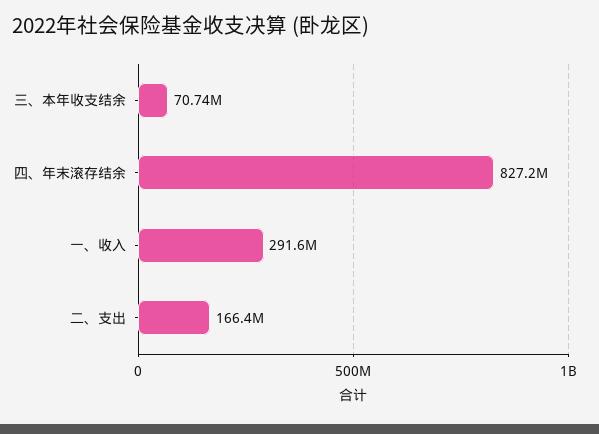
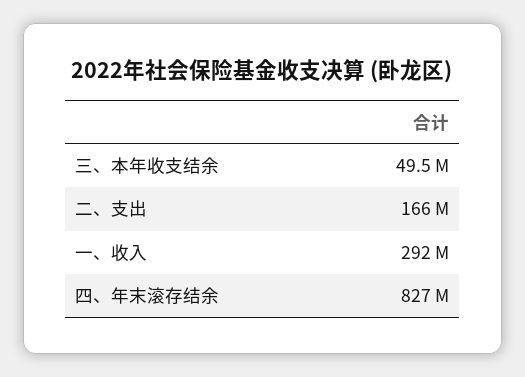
三、本年收支结余: 70740000 -> 49500000

